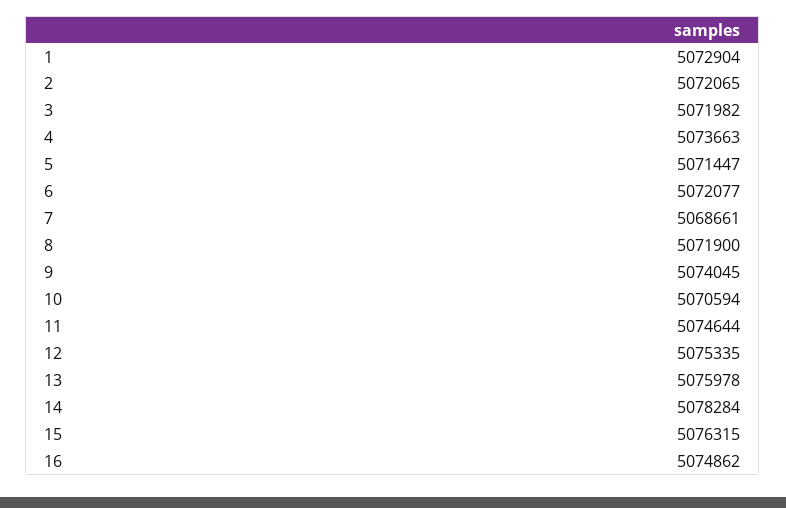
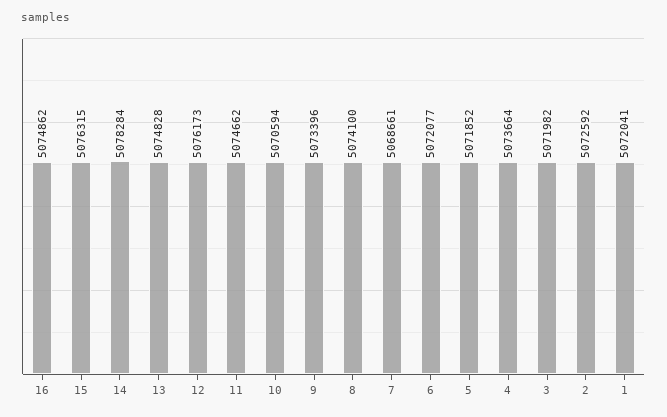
1: 5072904 -> 5072041
2: 5072065 -> 5072592
4: 5073663 -> 5073664
5: 5071447 -> 5071852
8: 5071900 -> 5074100
9: 5074045 -> 5073396
11: 5074644 -> 5074662
12: 5075335 -> 5076173
13: 5075978 -> 5074828

